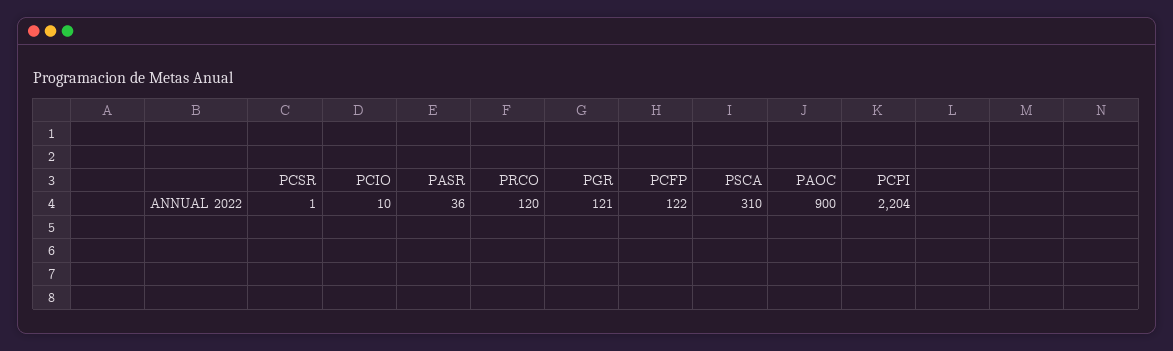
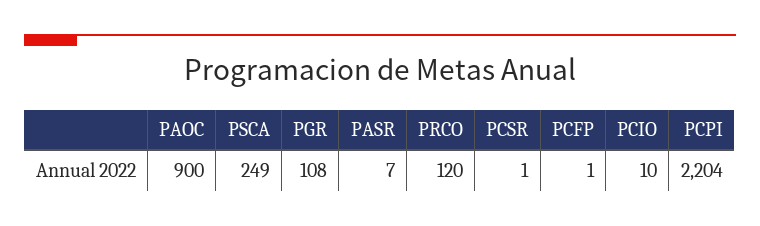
PASR: 36 -> 7
PGR: 121 -> 108
PCFP: 122 -> 1
PSCA: 310 -> 249

